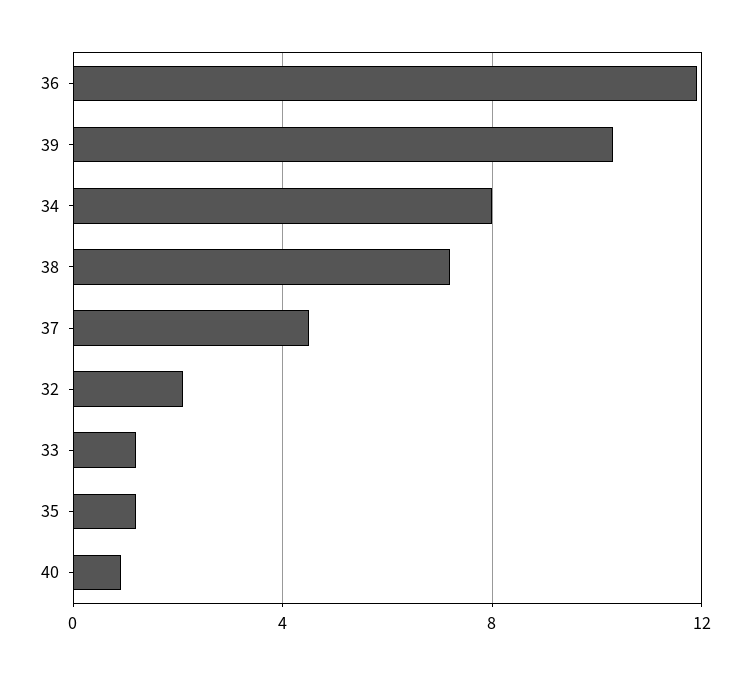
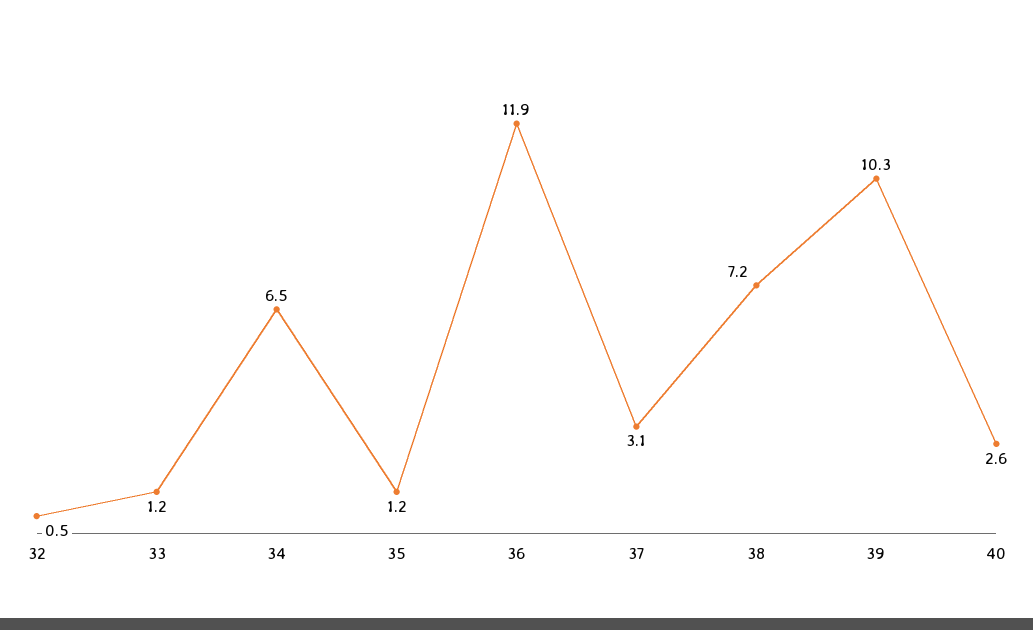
34: 8 -> 6.5
37: 4.5 -> 3.1
32: 2 -> 0.5
40: 1 -> 2.6

